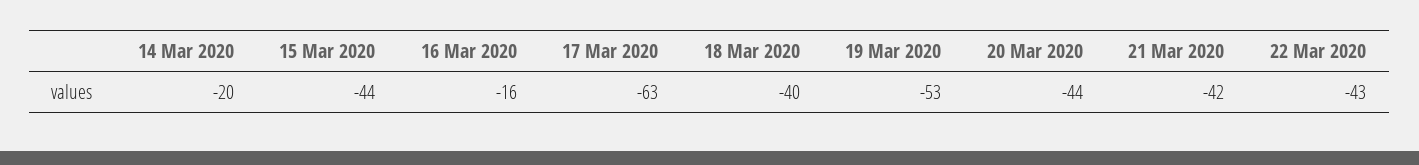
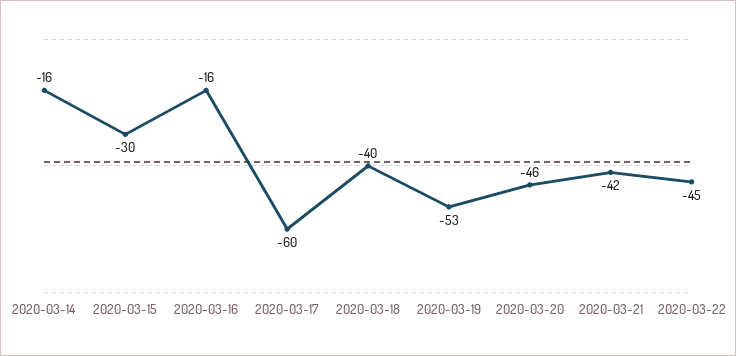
14 Mar 2020: -20 -> -16
15 Mar 2020: -44 -> -30
17 Mar 2020: -63 -> -60
20 Mar 2020: -44 -> -46
22 Mar 2020: -43 -> -45

